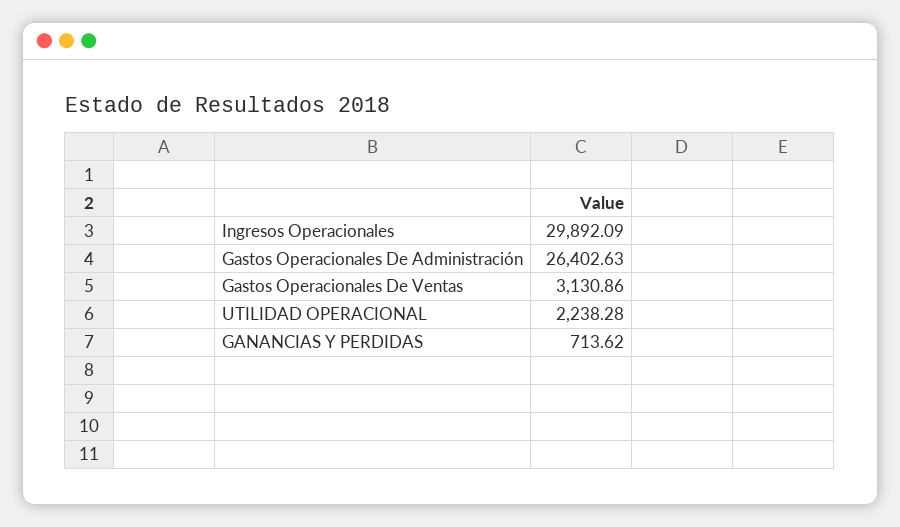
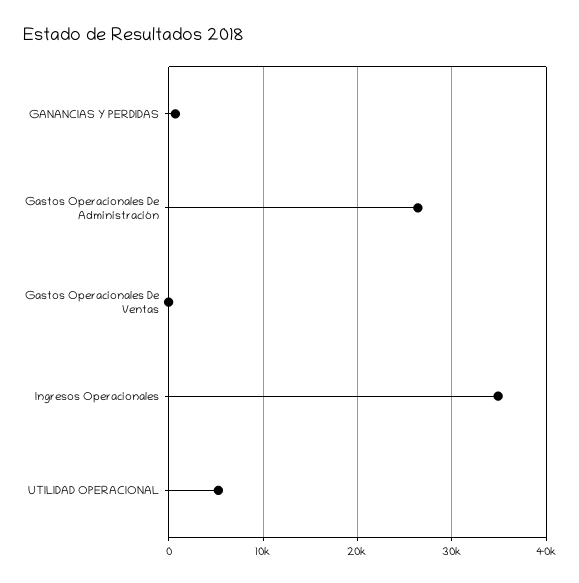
Ingresos Operacionales: 29892.09 -> 35000
Gastos Operacionales De Ventas: 3130.86 -> 0
UTILIDAD OPERACIONAL: 2238.28 -> 5000

